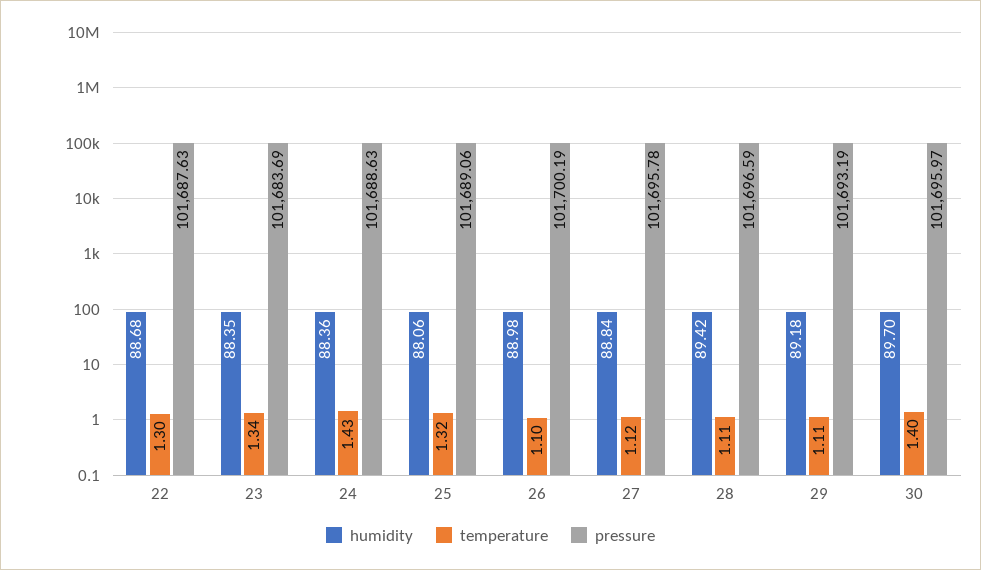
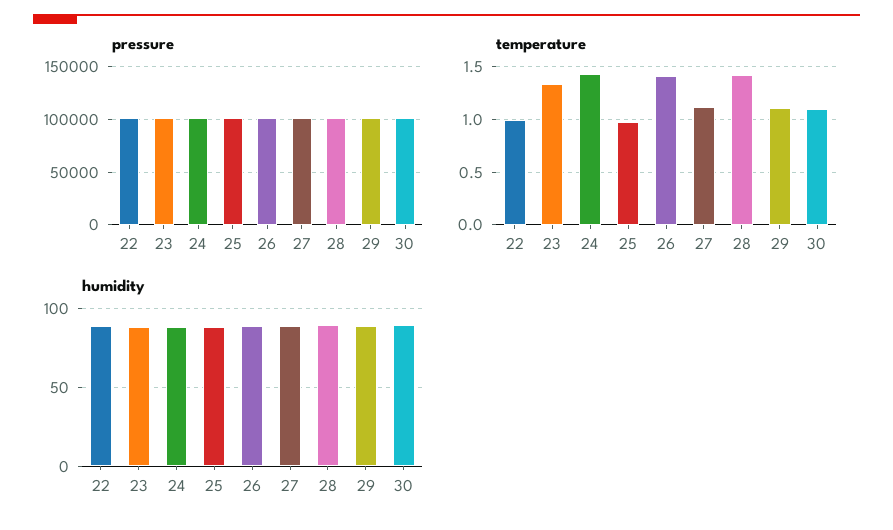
temperature, 22: 1.3 -> 1
temperature, 25: 1.32 -> 1
temperature, 26: 1.1 -> 1.4
temperature, 28: 1.11 -> 1.4
temperature, 30: 1.4 -> 1.1

